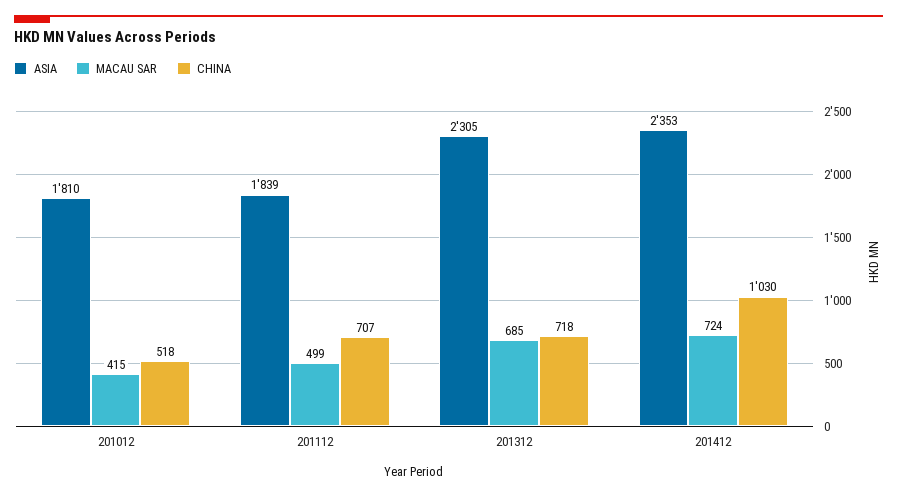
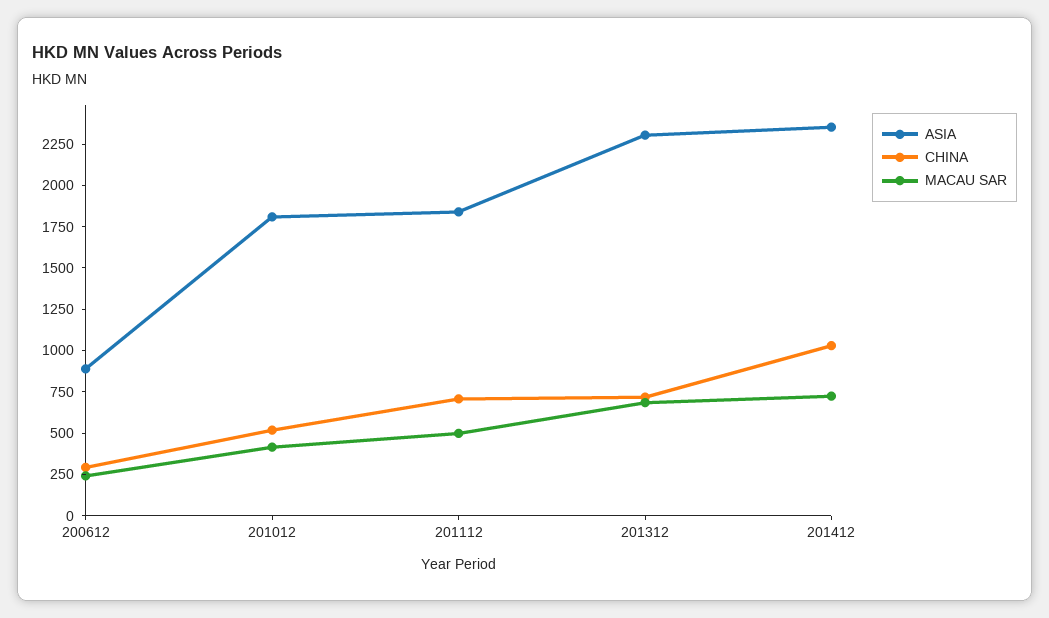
ASIA, 200612: none -> 900
CHINA, 200612: none -> 300
MACAU SAR, 200612: none -> 250

